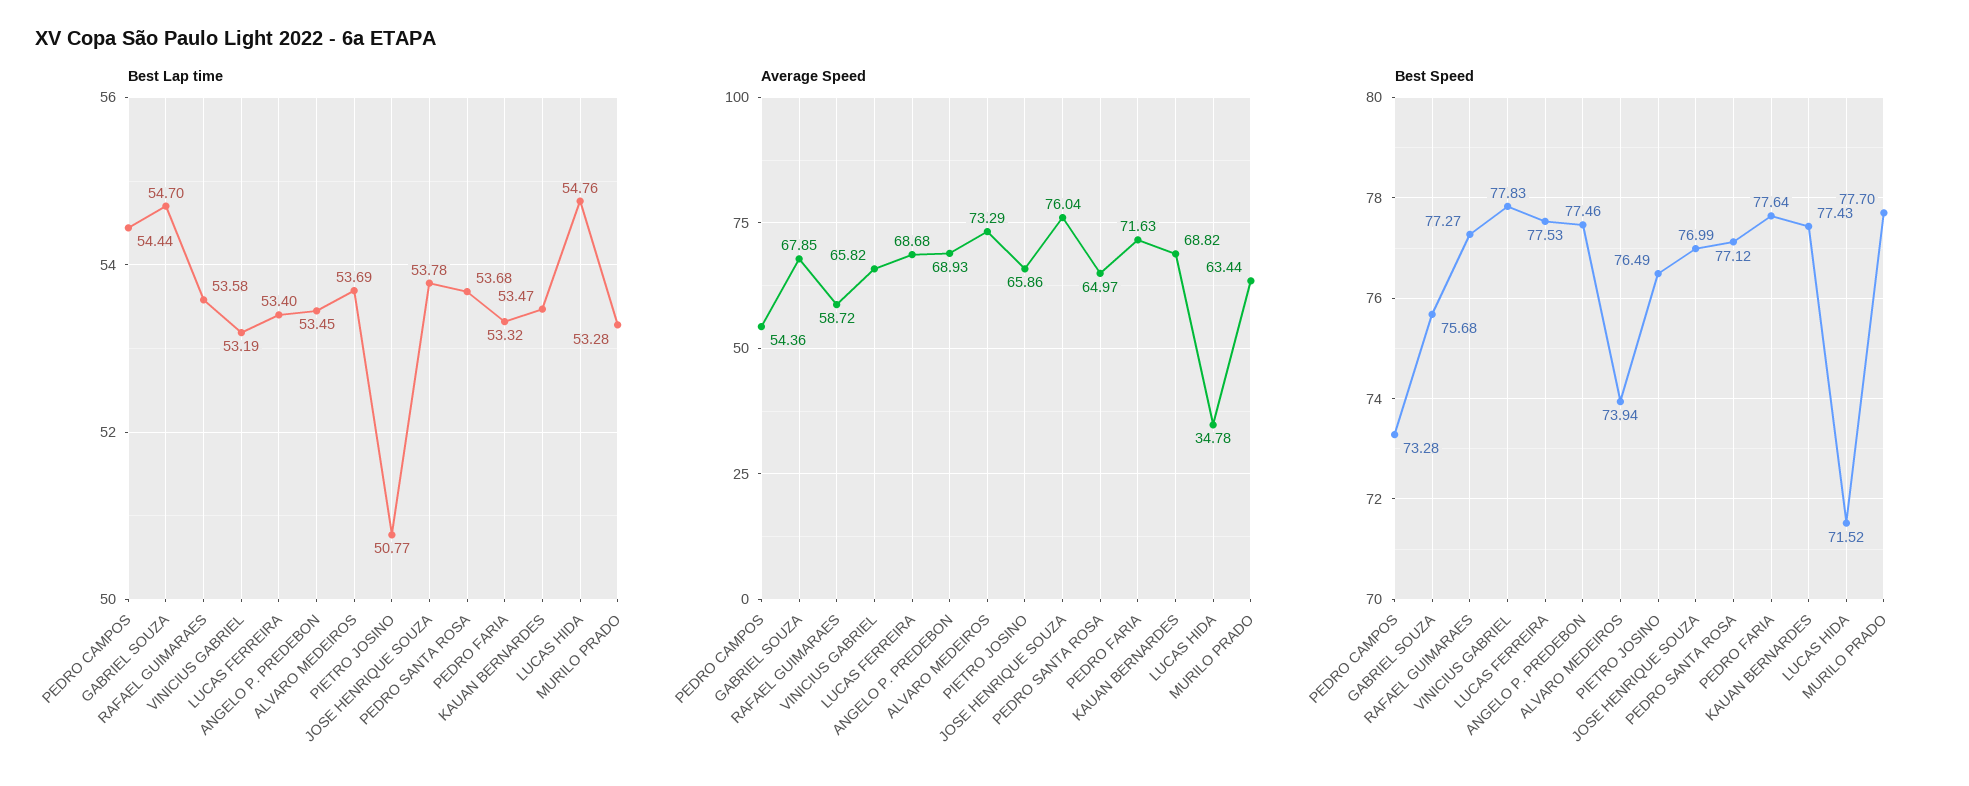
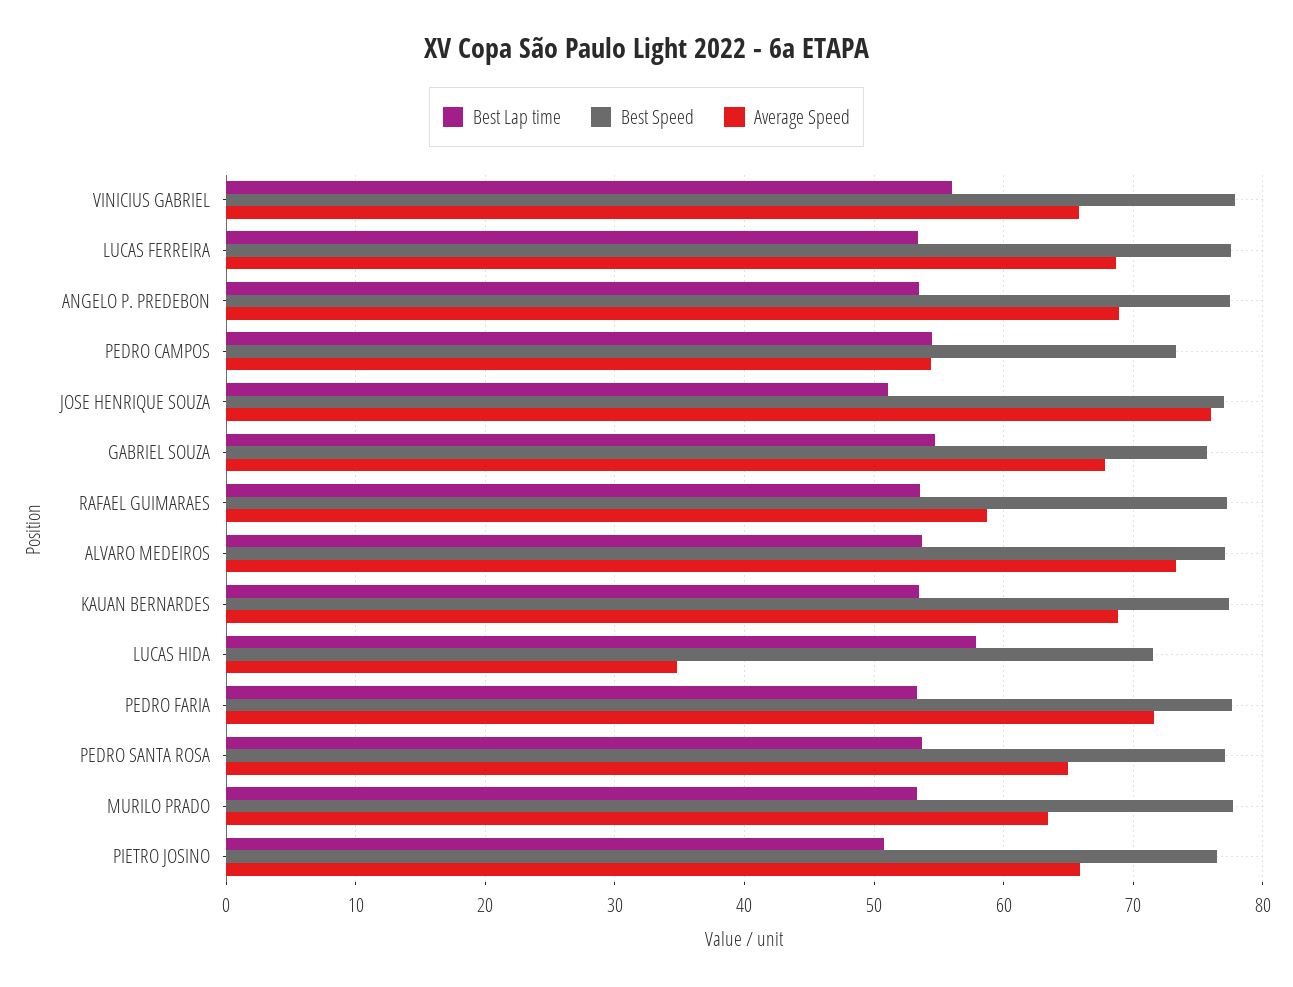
Best Lap time, VINICIUS GABRIEL: 53.19 -> 56
Best Lap time, JOSE HENRIQUE SOUZA: 53.78 -> 51
Best Lap time, LUCAS HIDA: 54.76 -> 58
Best Speed, ALVARO MEDEIROS: 73.94 -> 77

